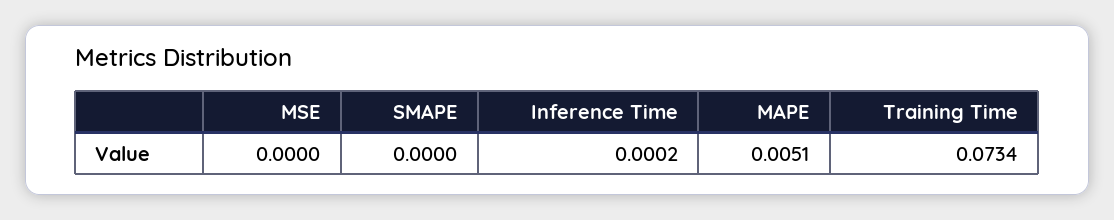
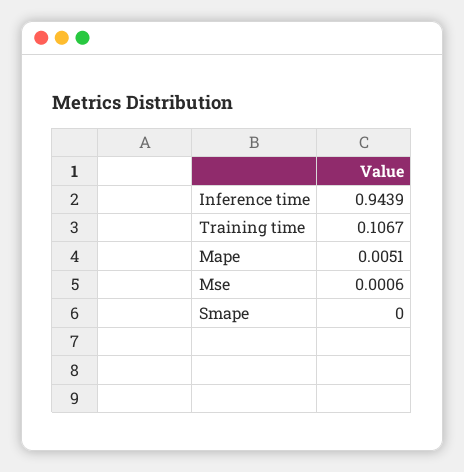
MSE: 0 -> 0.0006
Inference Time: 0.0002 -> 0.9439
Training Time: 0.0734 -> 0.1067

